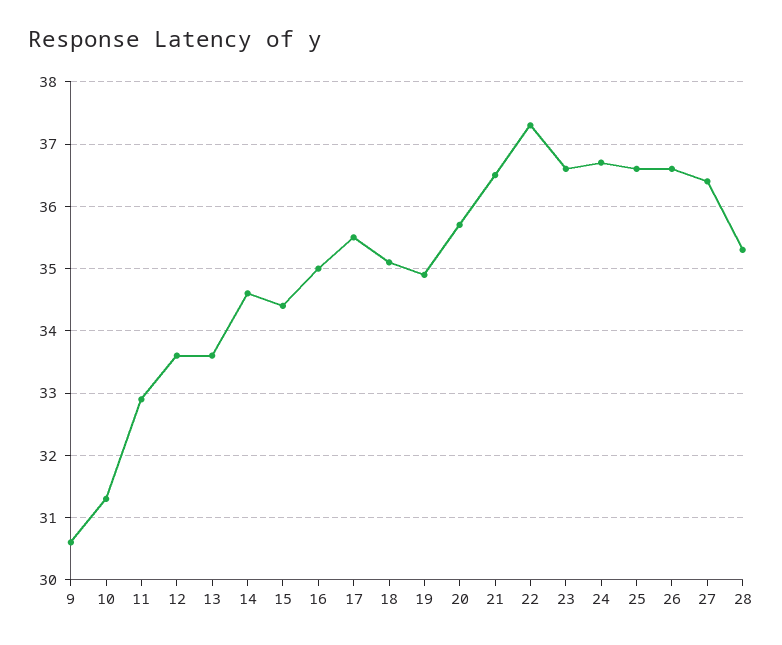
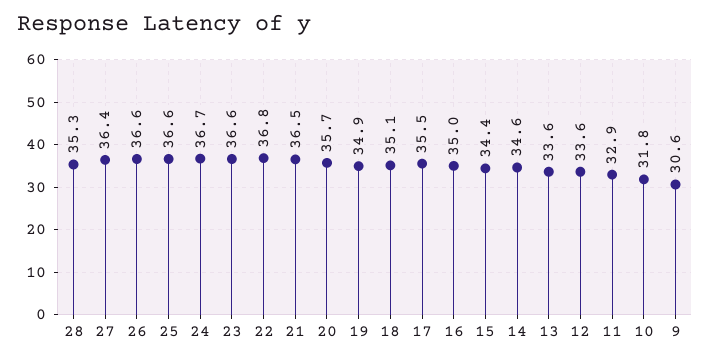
10: 31.3 -> 31.8
22: 37.3 -> 36.8

